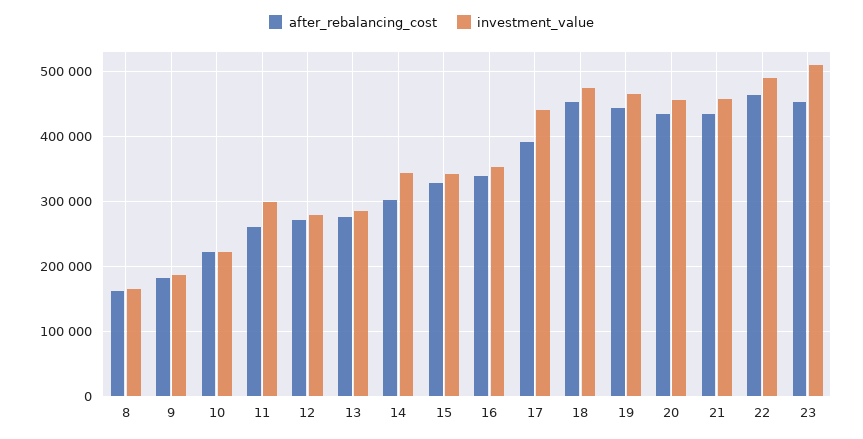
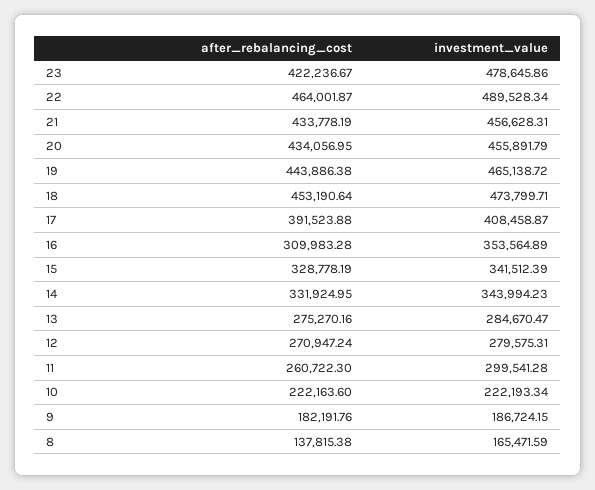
after_rebalancing_cost, 8: 160000 -> 137815.38
after_rebalancing_cost, 14: 300000 -> 331924.95
after_rebalancing_cost, 16: 340000 -> 309983.28
investment_value, 17: 440000 -> 408458.87
after_rebalancing_cost, 23: 450000 -> 422236.67
investment_value, 23: 510000 -> 478645.86

